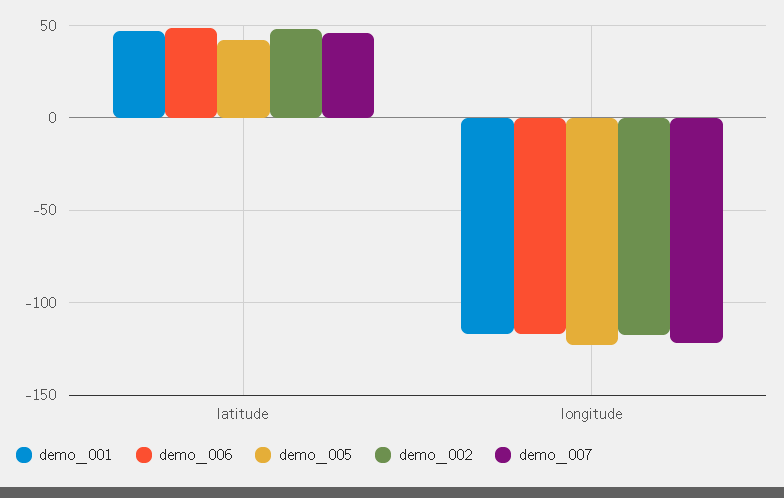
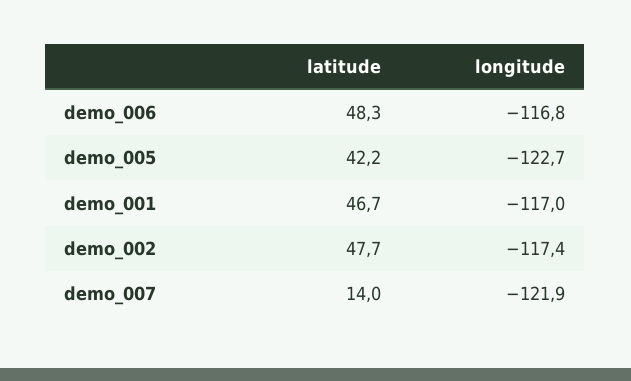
demo_007, latitude: 45 -> 14

